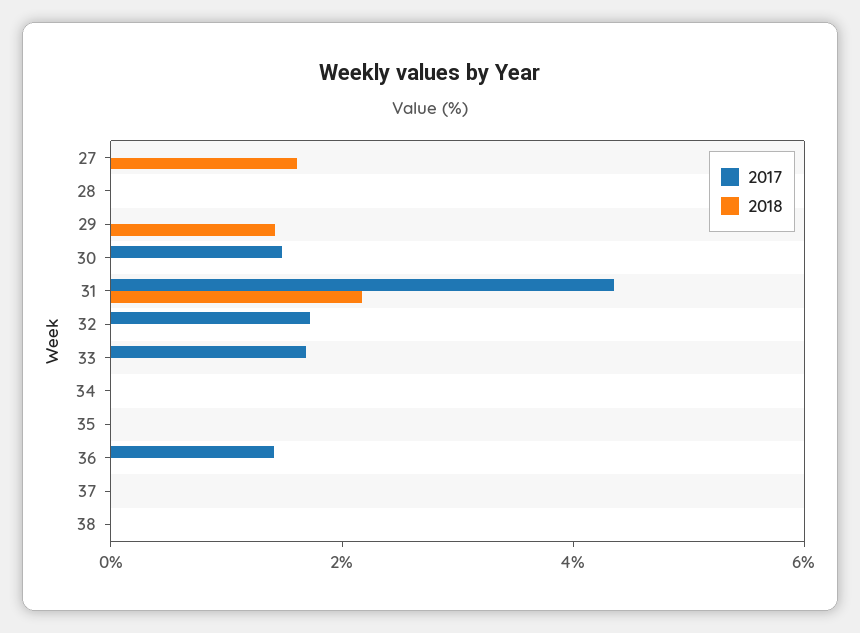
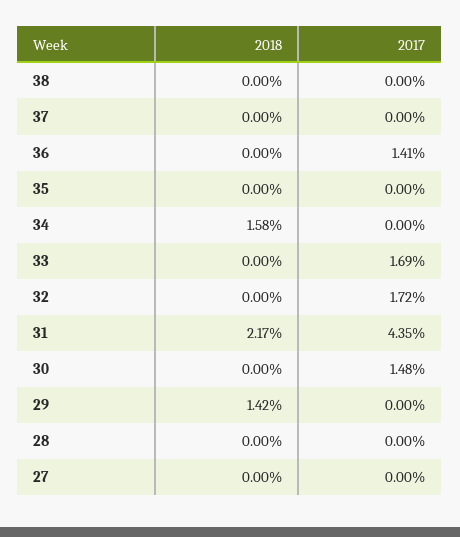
2018, 27: 1.5 -> 0
2018, 34: 0 -> 1.58

